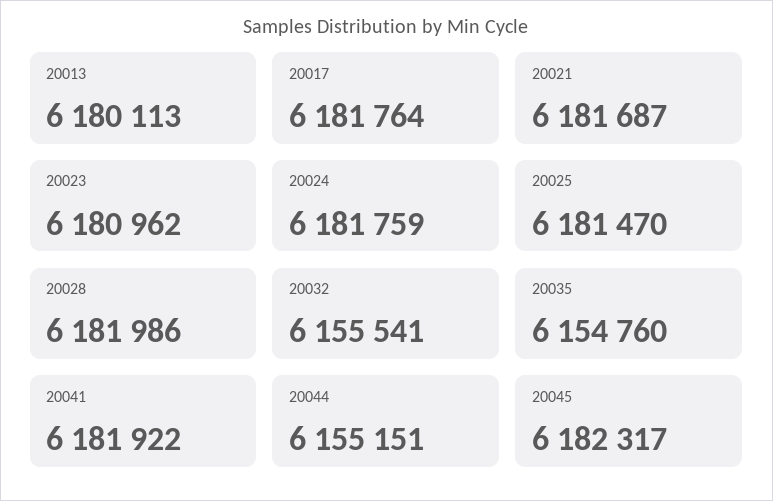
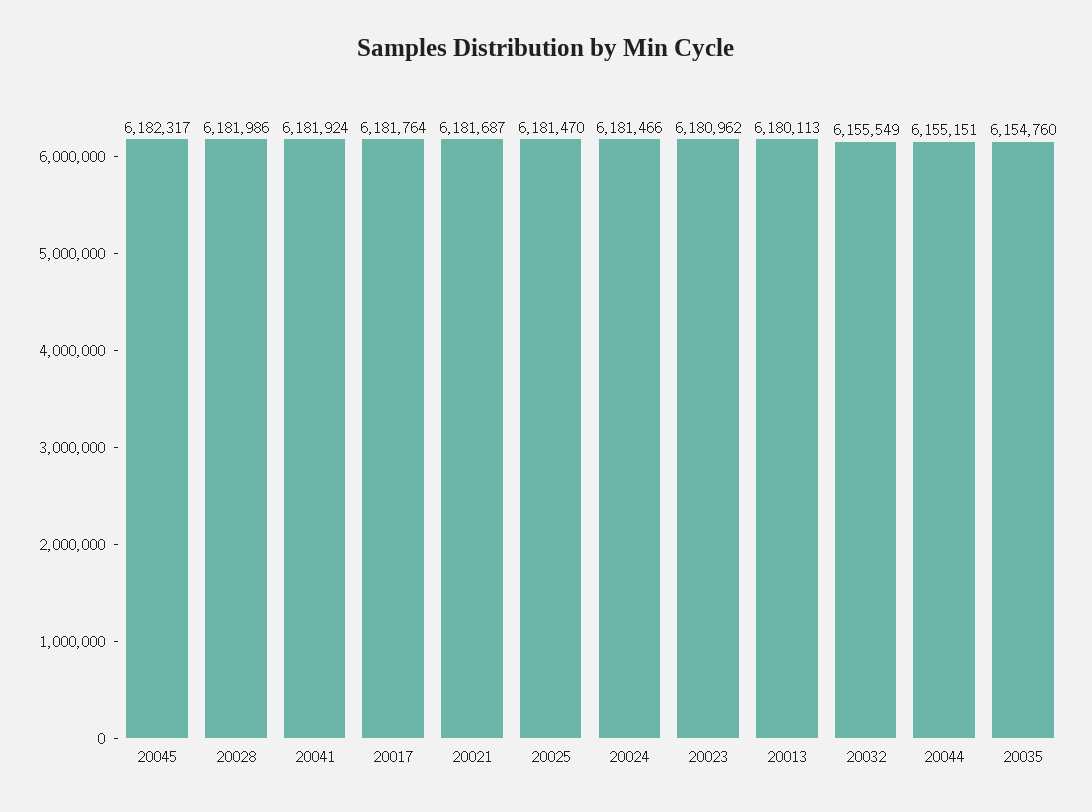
20024: 6181759 -> 6181466
20032: 6155541 -> 6155549
20041: 6181922 -> 6181924

